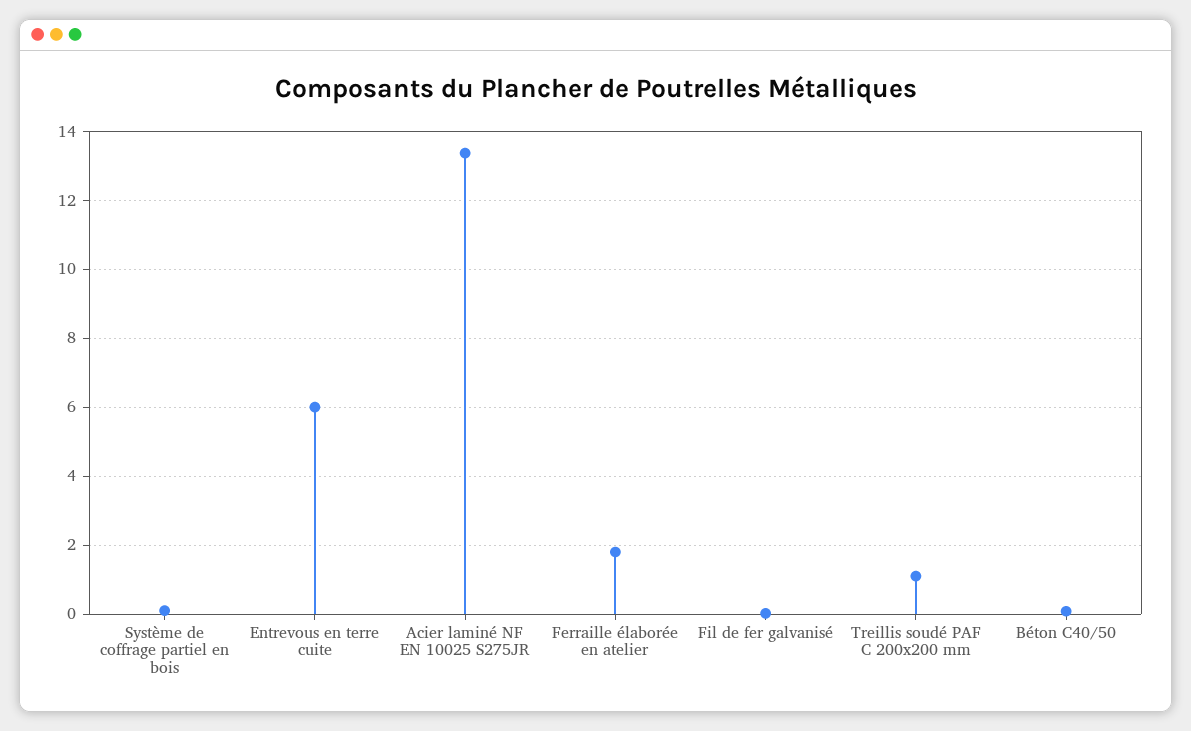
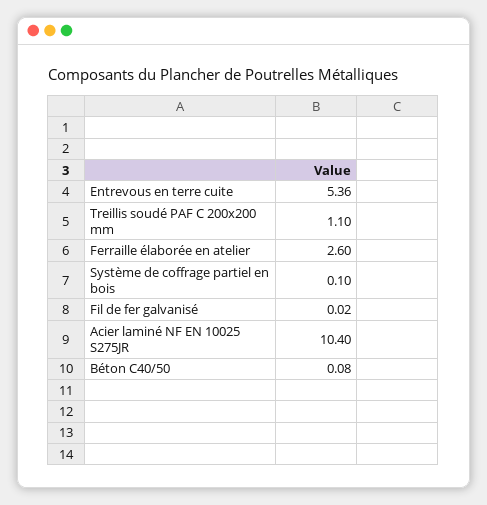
Entrevous en terre cuite: 6 -> 5.36
Acier laminé NF EN 10025 S275JR: 13.4 -> 10.4
Ferraille élaborée en atelier: 1.8 -> 2.6

